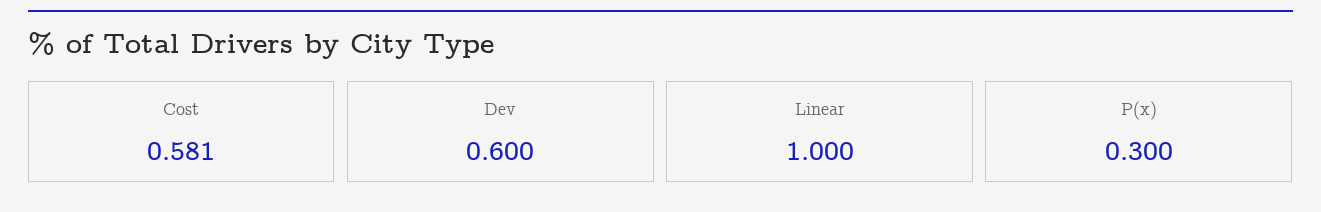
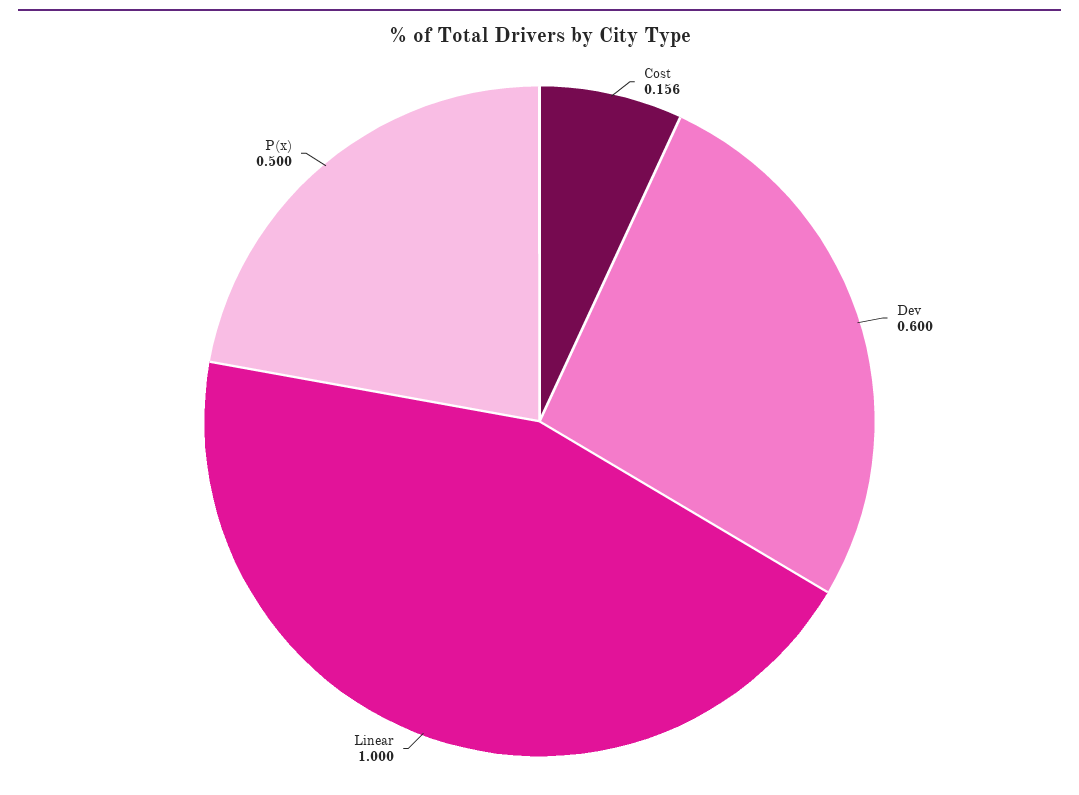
Cost: 0.581 -> 0.156
P(x): 0.3 -> 0.5

